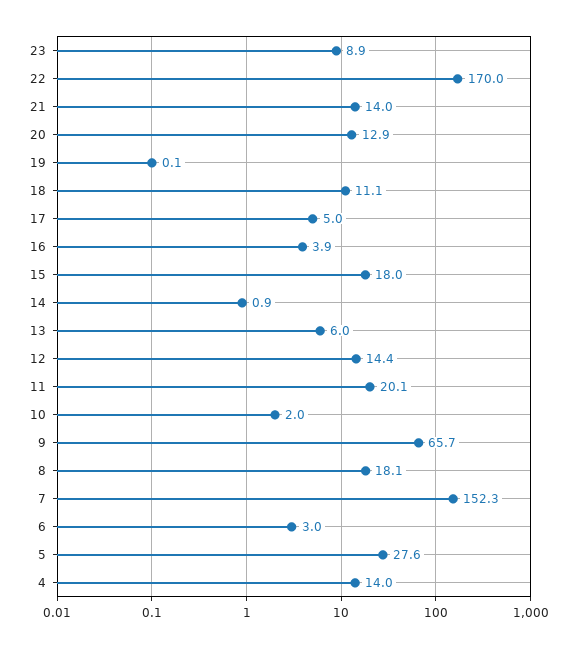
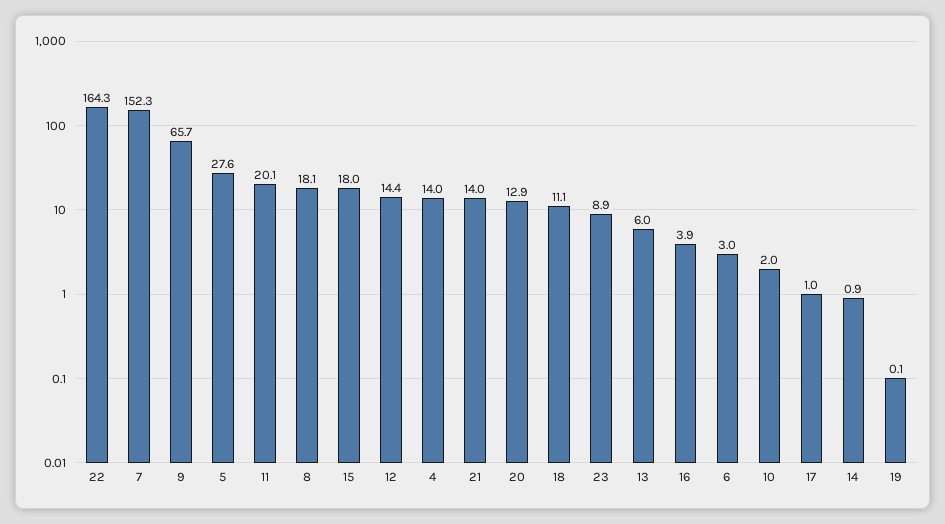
22: 170 -> 164.3
17: 5 -> 1

